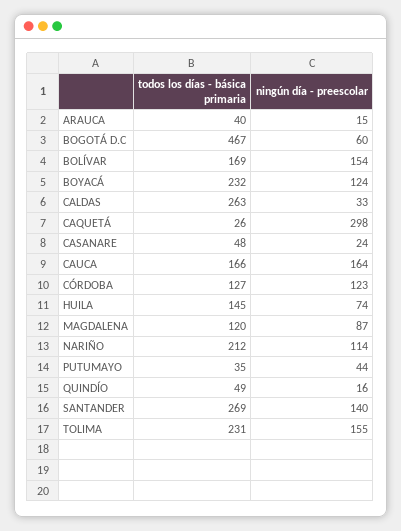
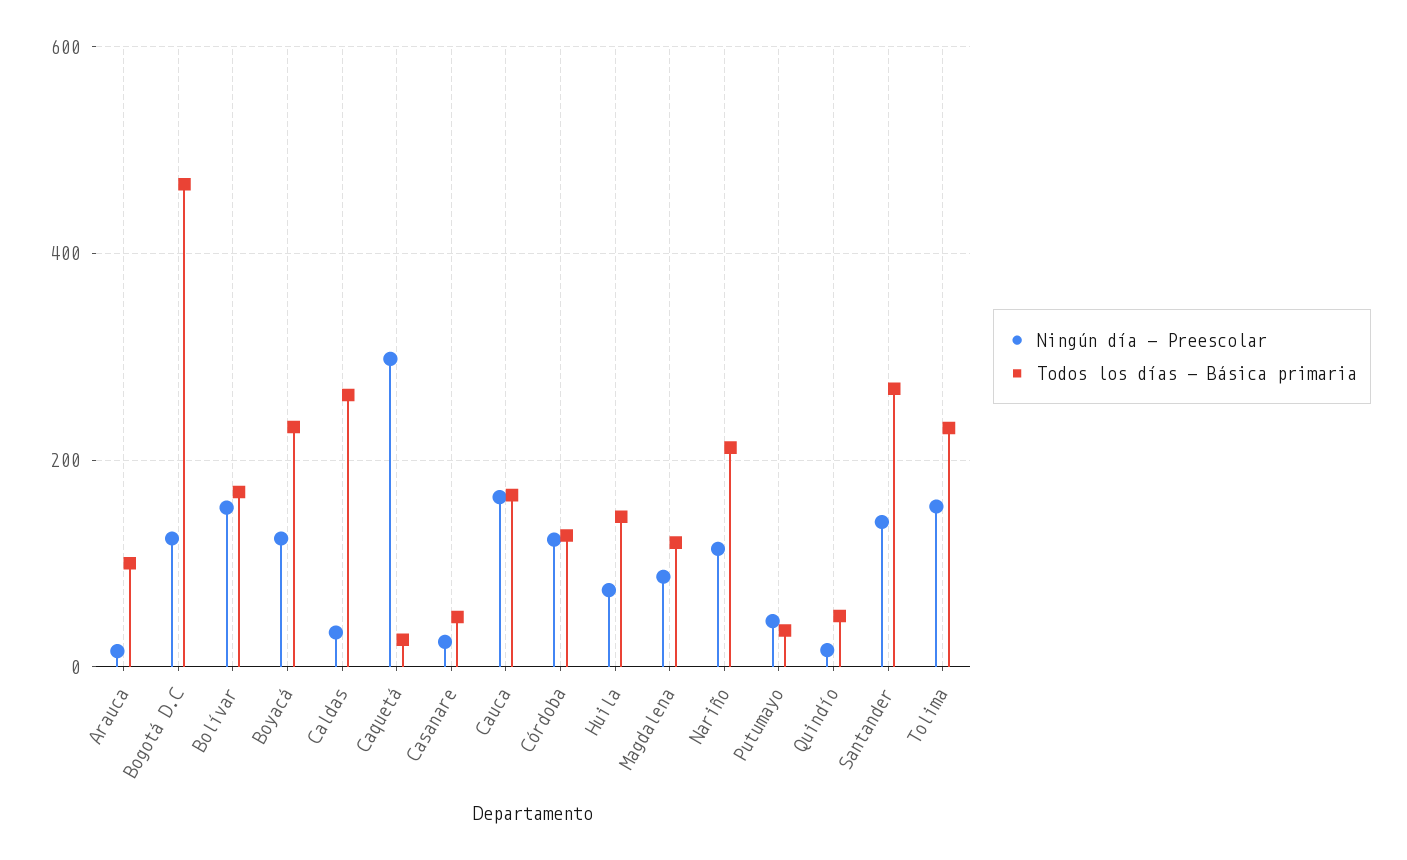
todos los días - básica primaria, ARAUCA: 40 -> 100
ningún día - preescolar, BOGOTÁ D.C: 60 -> 120

